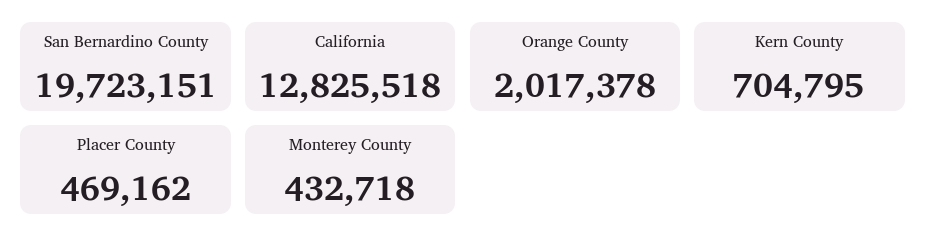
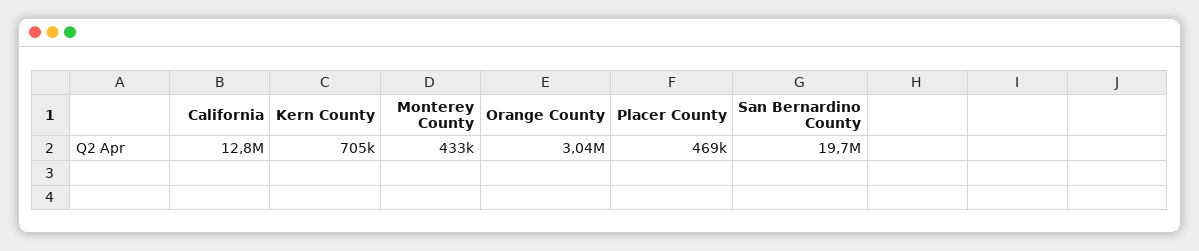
Orange County: 2017378 -> 3040000

